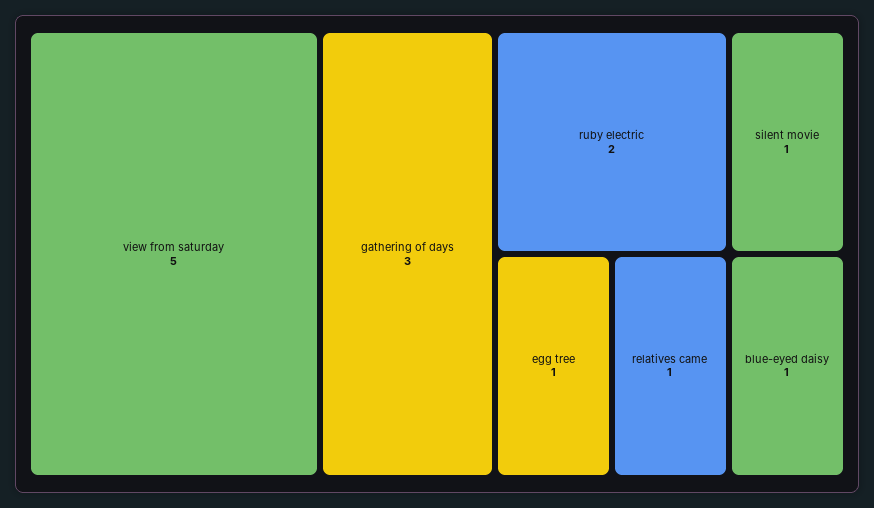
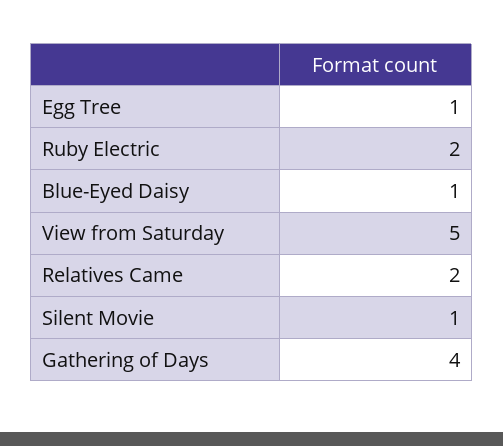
gathering of days: 3 -> 4
relatives came: 1 -> 2

